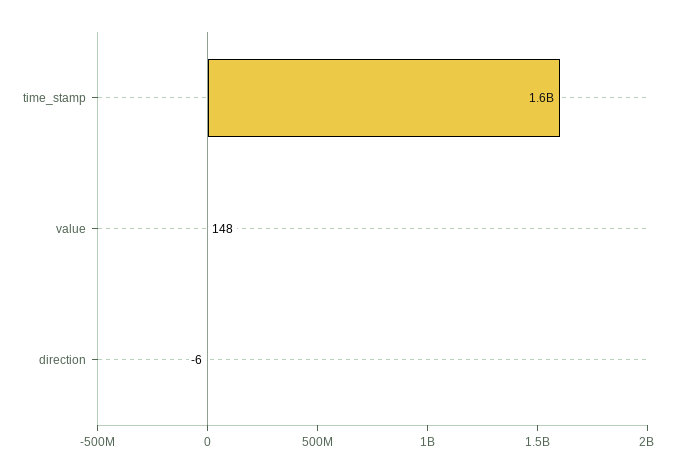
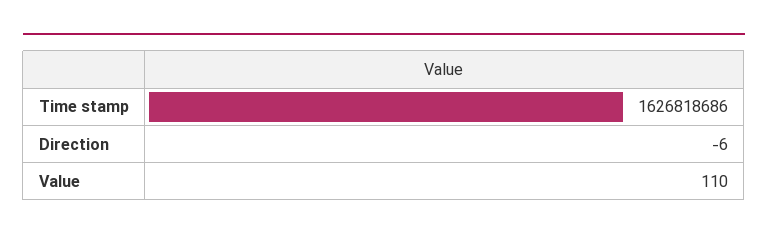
value: 148 -> 110

